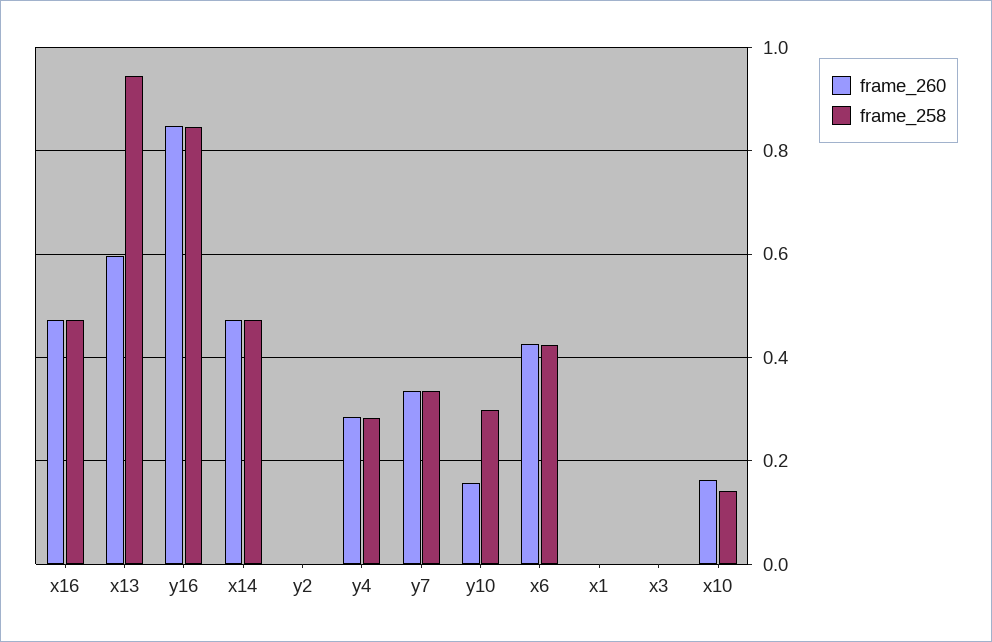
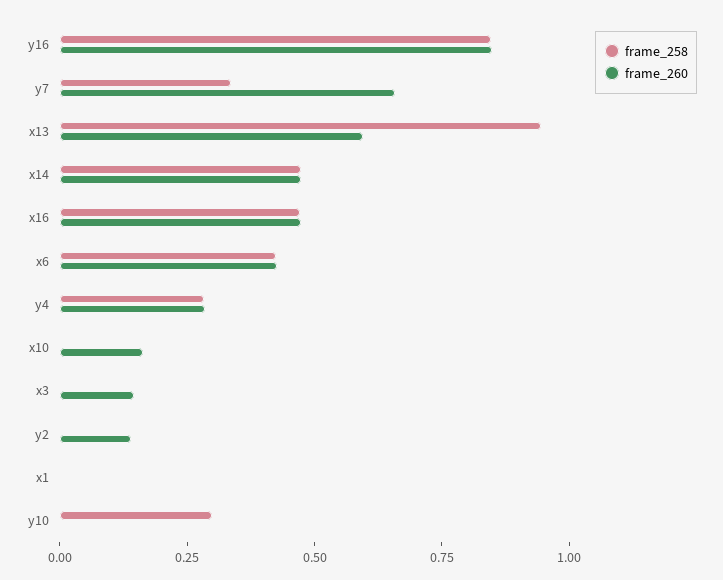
frame_260, y2: 0 -> 0.15
frame_260, y7: 0.34 -> 0.65
frame_260, y10: 0.16 -> 0
frame_260, x3: 0 -> 0.15
frame_258, x10: 0.14 -> 0

